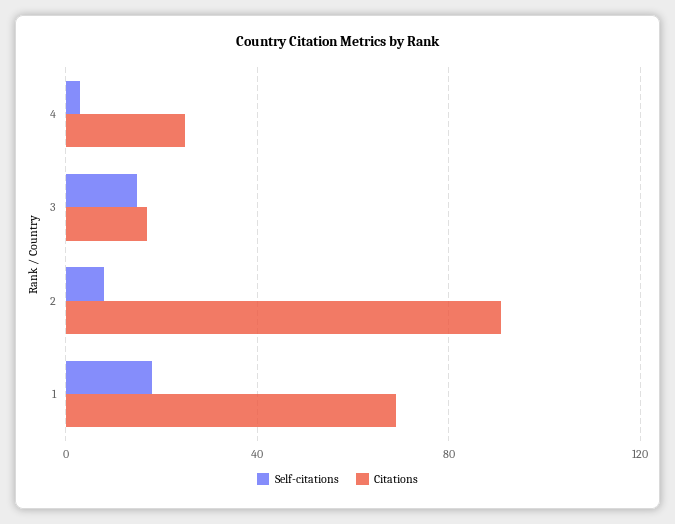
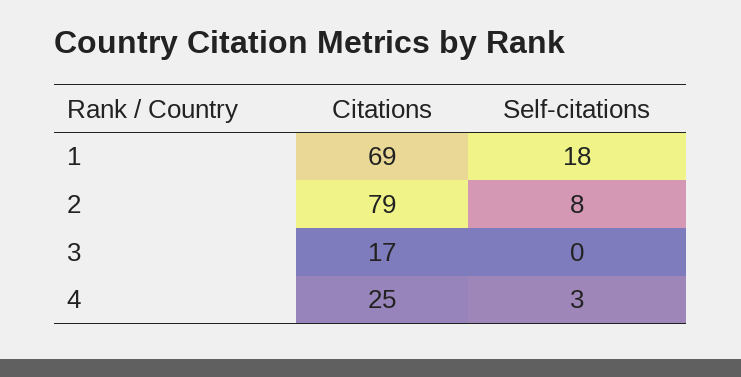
Self-citations, 3: 15 -> 0
Citations, 2: 90 -> 79

